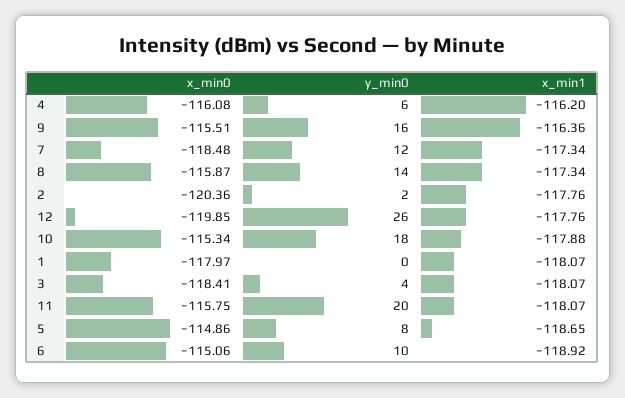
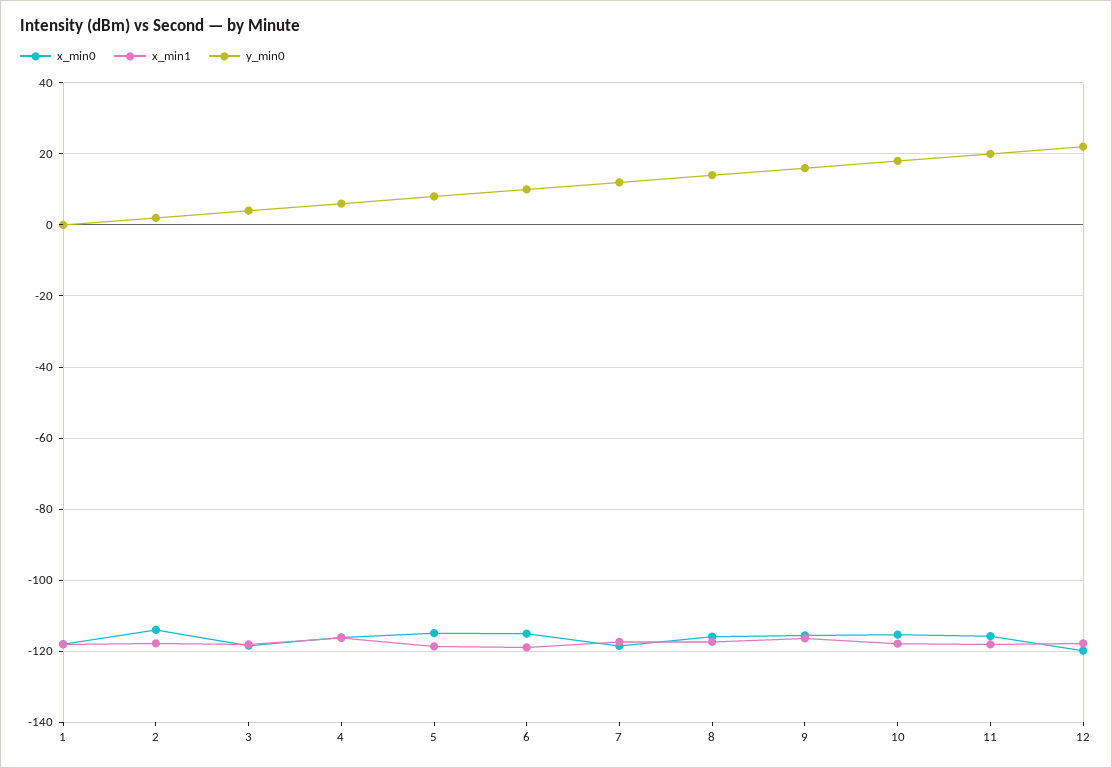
x_min0, 2: -120.36 -> -114
y_min0, 12: 26 -> 22

